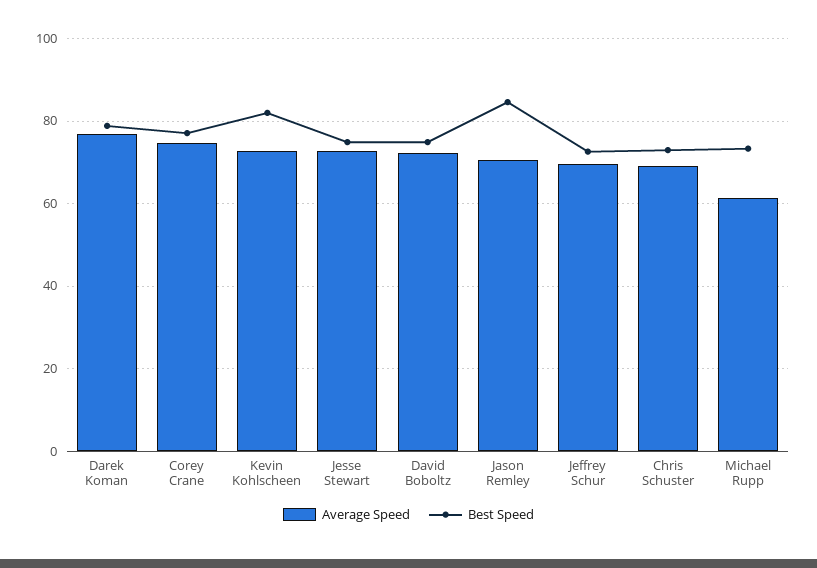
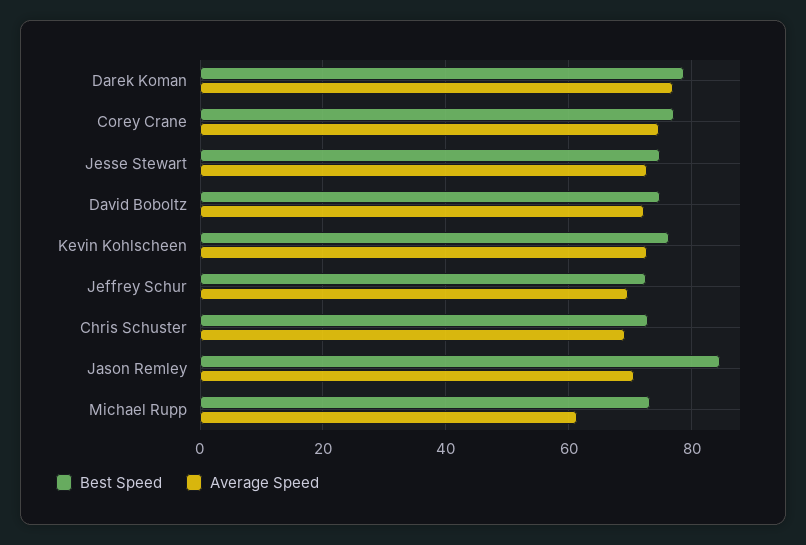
Best Speed, Kevin Kohlscheen: 82 -> 76

